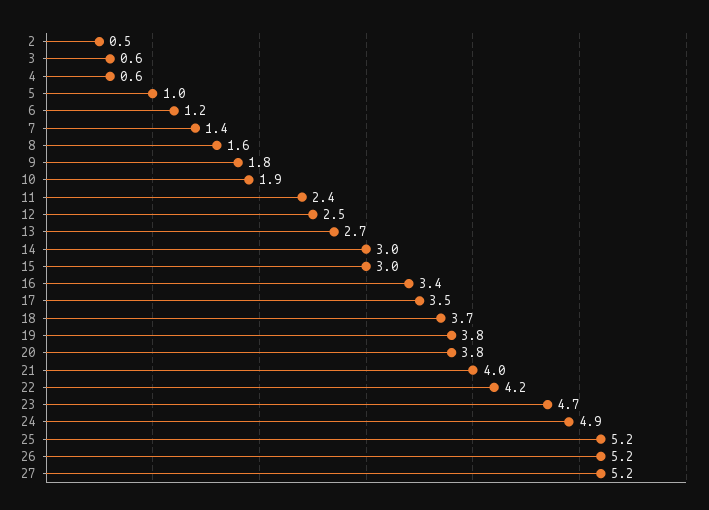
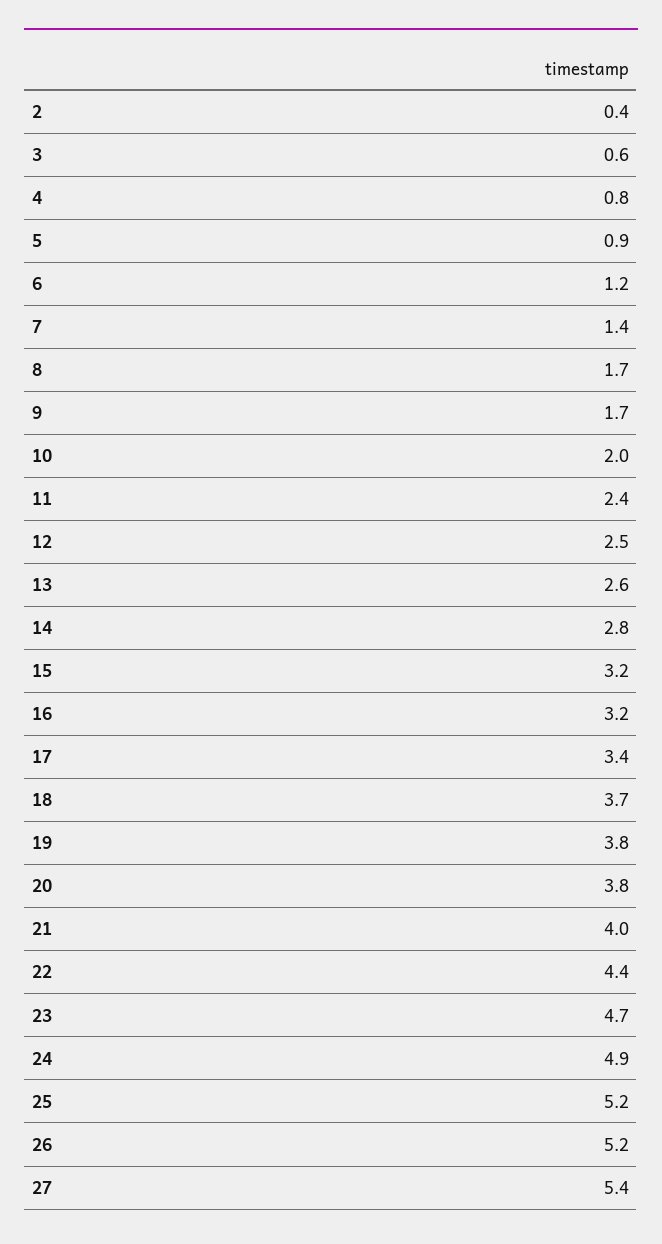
2: 0.5 -> 0.4
4: 0.6 -> 0.8
5: 1 -> 0.9
8: 1.6 -> 1.7
9: 1.8 -> 1.7
10: 1.9 -> 2
13: 2.7 -> 2.6
14: 3 -> 2.8
15: 3 -> 3.2
16: 3.4 -> 3.2
17: 3.5 -> 3.4
22: 4.2 -> 4.4
27: 5.2 -> 5.4

